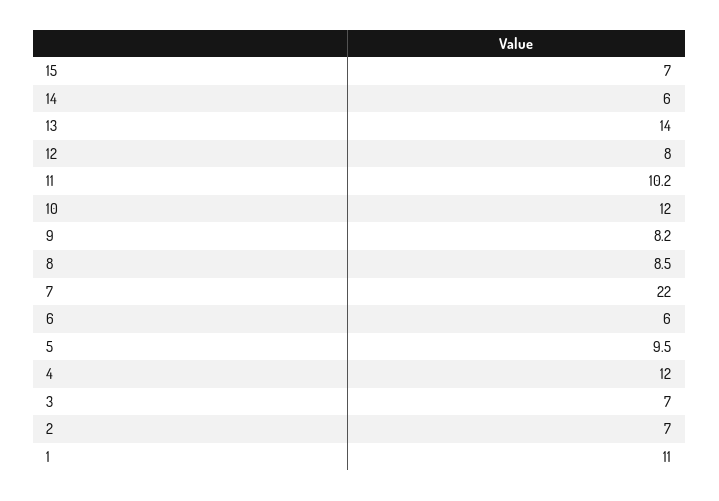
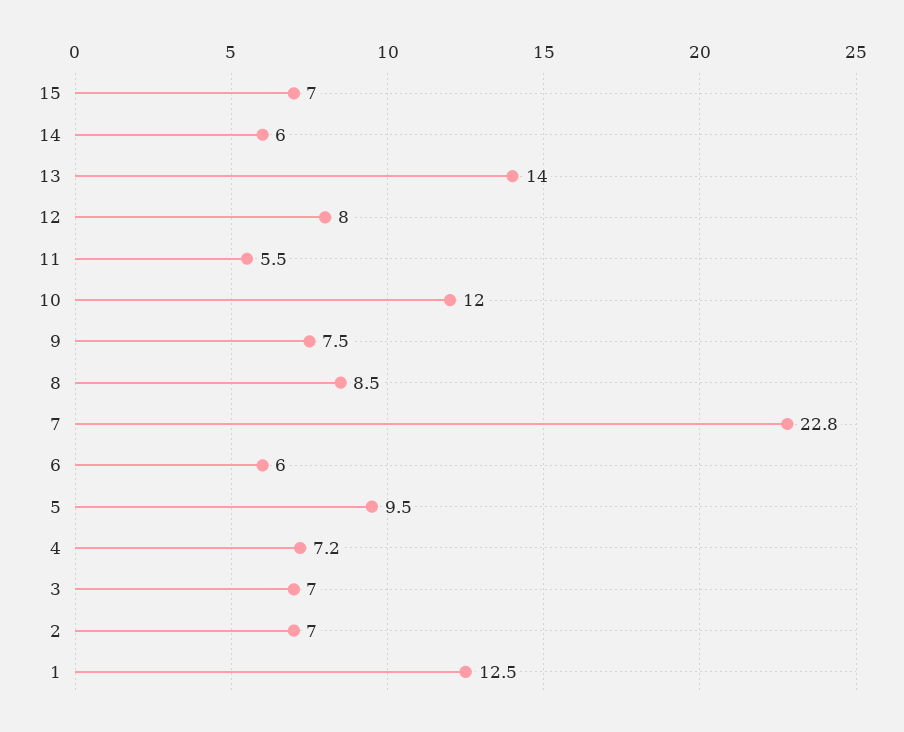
11: 10.2 -> 5.5
9: 8.2 -> 7.5
7: 22 -> 22.8
4: 12 -> 7.2
1: 11 -> 12.5

